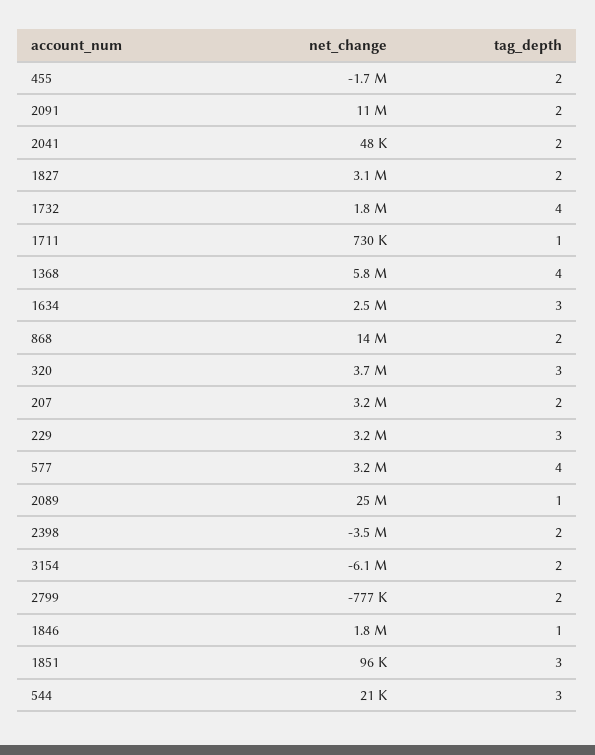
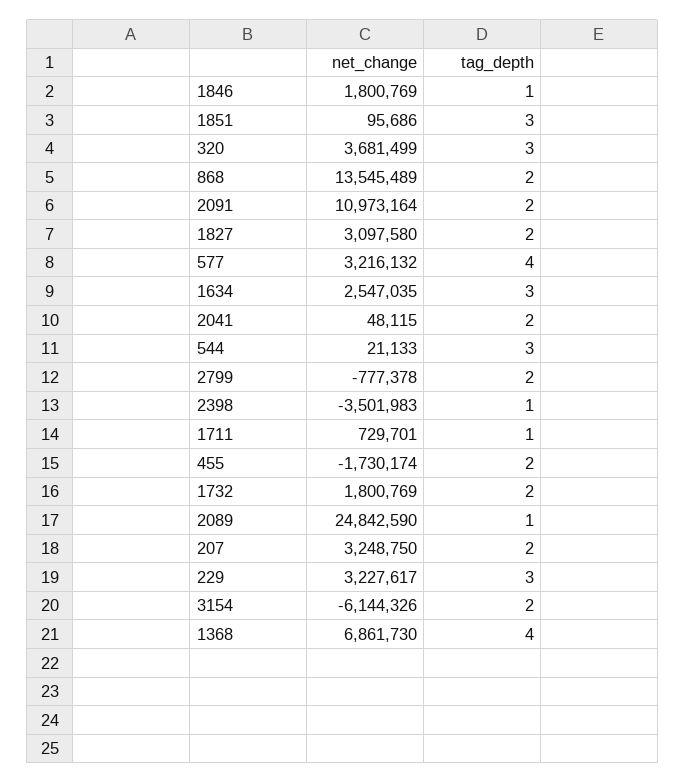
tag_depth, 1732: 4 -> 2
net_change, 1368: 5800000 -> 6861730
tag_depth, 2398: 2 -> 1

